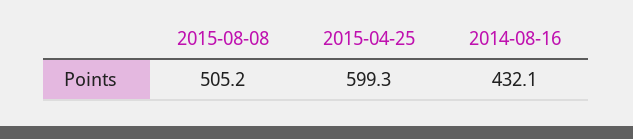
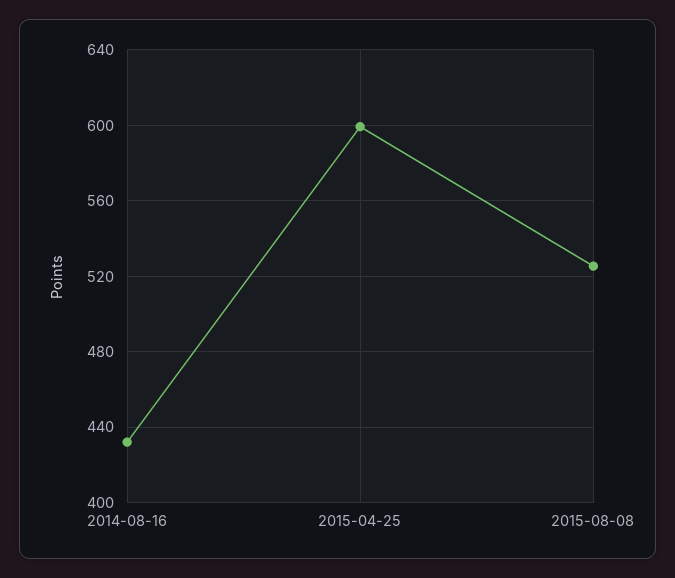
2015-08-08: 505.2 -> 525

